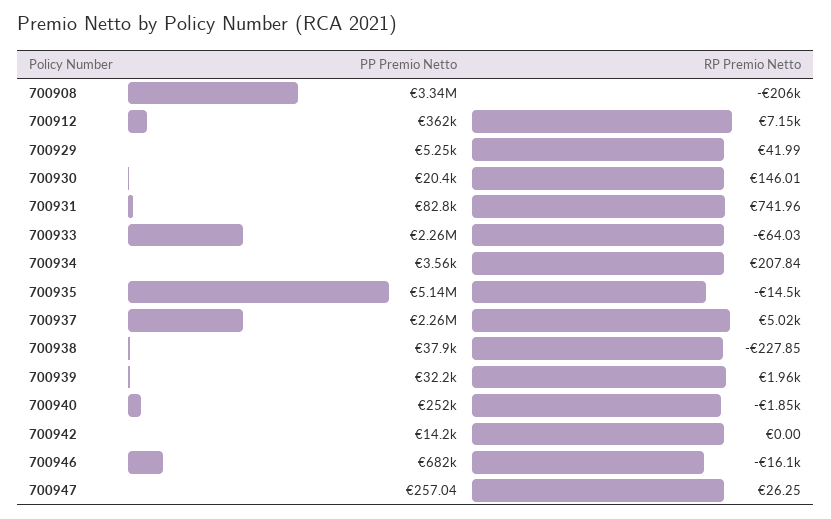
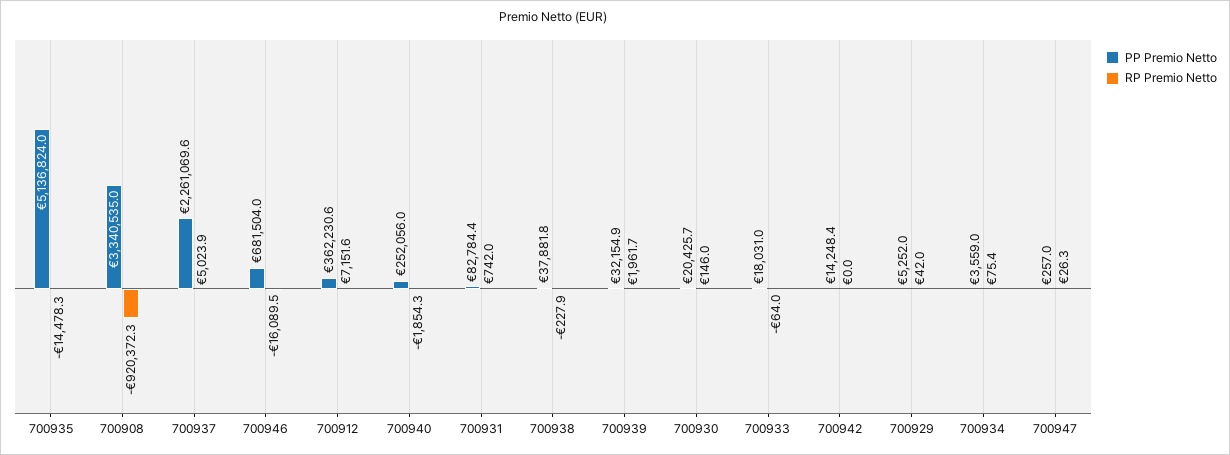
RP Premio Netto, 700908: -206000 -> -920372.3
PP Premio Netto, 700933: 2260000 -> 18031
RP Premio Netto, 700934: 207.84 -> 75.4

